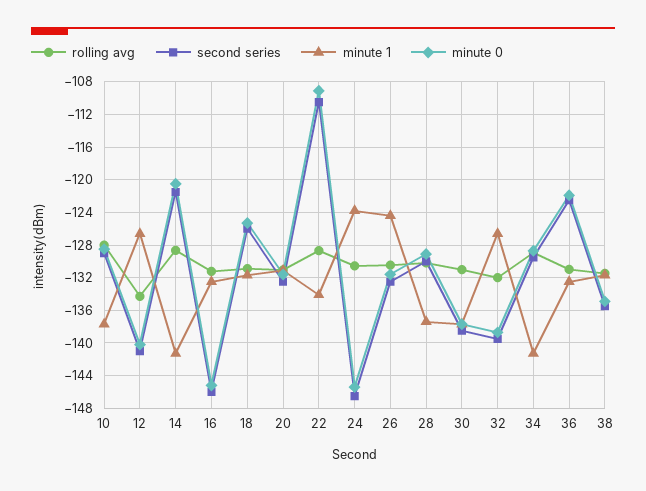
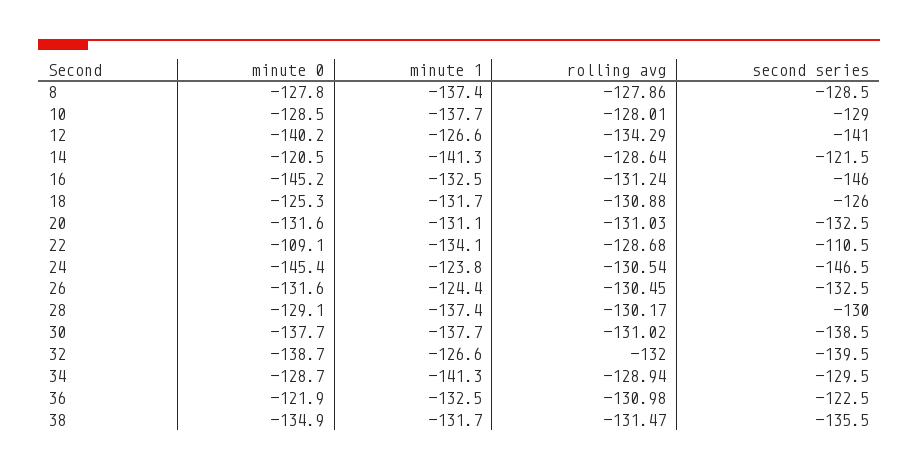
minute 0, 8: none -> -127.8
minute 1, 8: none -> -137.4
rolling avg, 8: none -> -127.86
second series, 8: none -> -128.5

